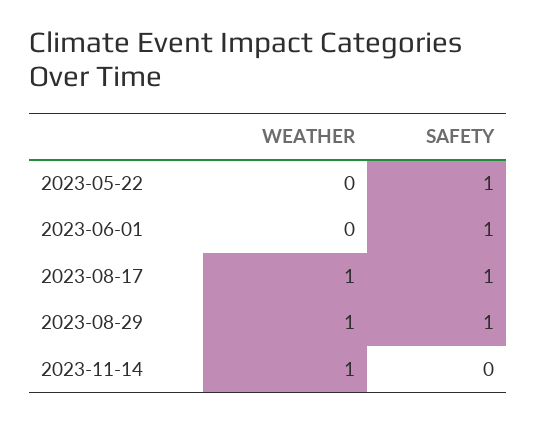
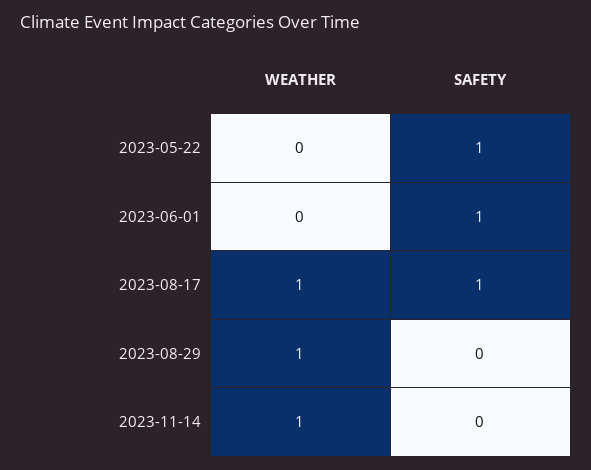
SAFETY, 2023-08-29: 1 -> 0

